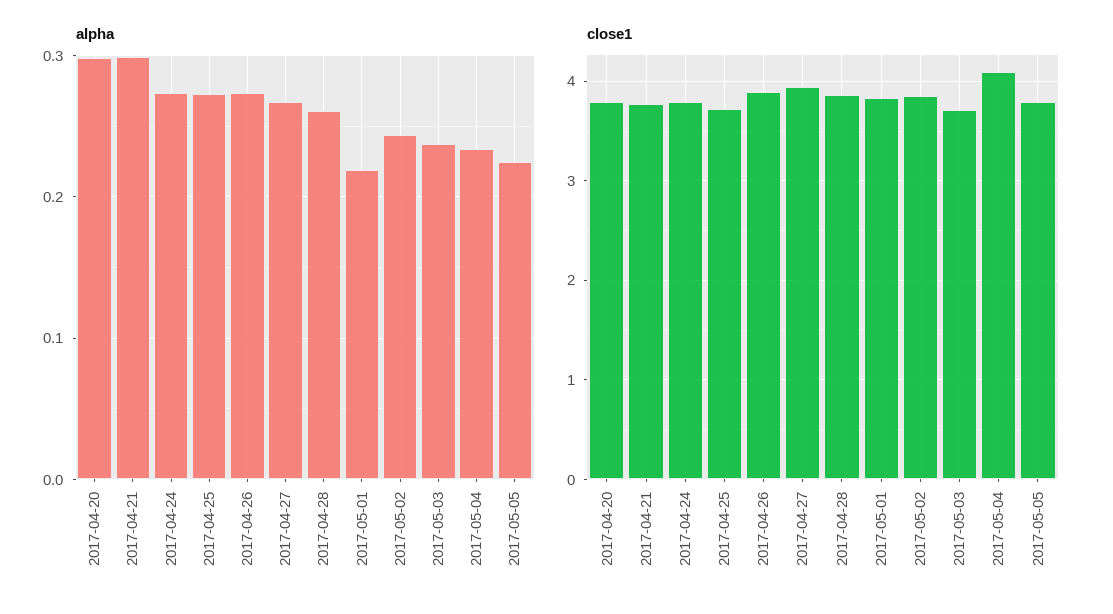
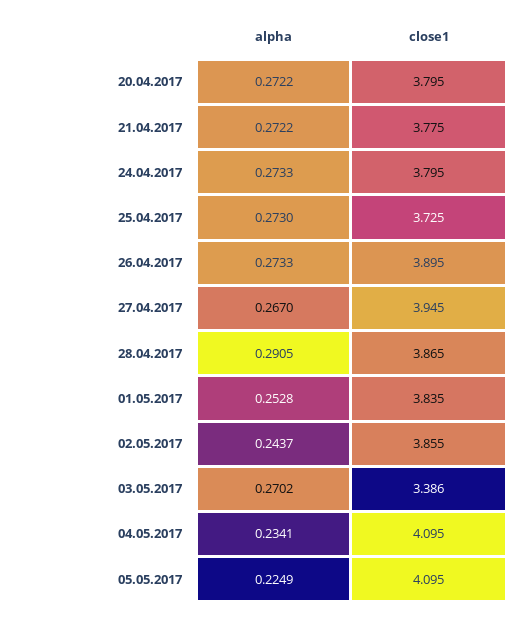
alpha, 2017-04-20: 0.3 -> 0.2722
alpha, 2017-04-21: 0.3 -> 0.2722
alpha, 2017-04-28: 0.26 -> 0.2905
alpha, 2017-05-01: 0.22 -> 0.2528
alpha, 2017-05-03: 0.24 -> 0.2702
close1, 2017-05-03: 3.7 -> 3.386
close1, 2017-05-05: 3.8 -> 4.095

